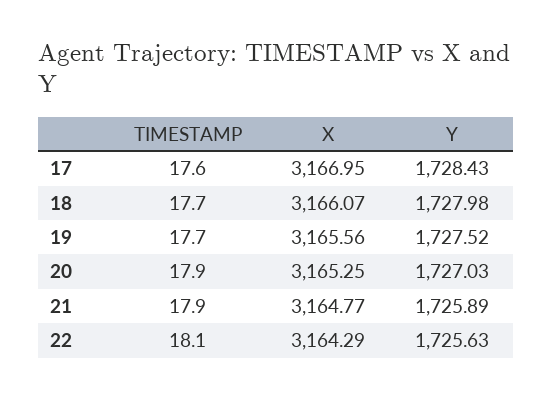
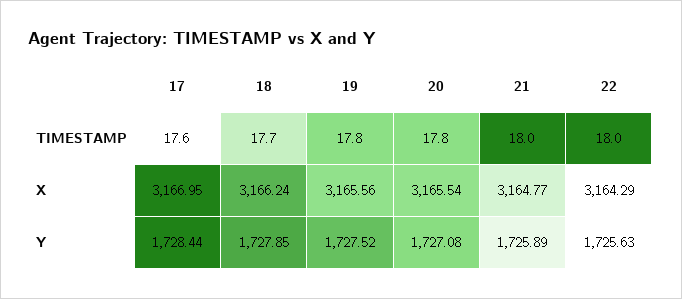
Y, 17: 1728.43 -> 1728.44
X, 18: 3166.07 -> 3166.24
Y, 18: 1727.98 -> 1727.85
TIMESTAMP, 19: 17.7 -> 17.8
TIMESTAMP, 20: 17.9 -> 17.8
X, 20: 3165.25 -> 3165.54
Y, 20: 1727.03 -> 1727.08
TIMESTAMP, 21: 17.9 -> 18
TIMESTAMP, 22: 18.1 -> 18

